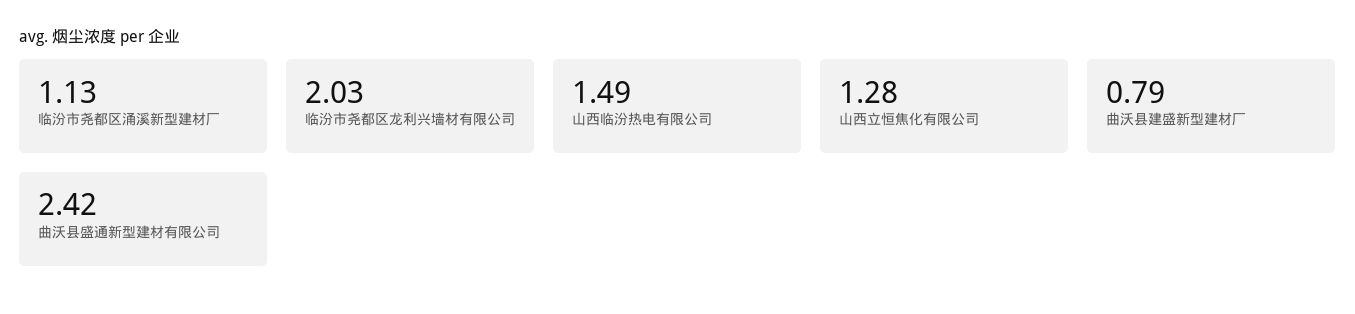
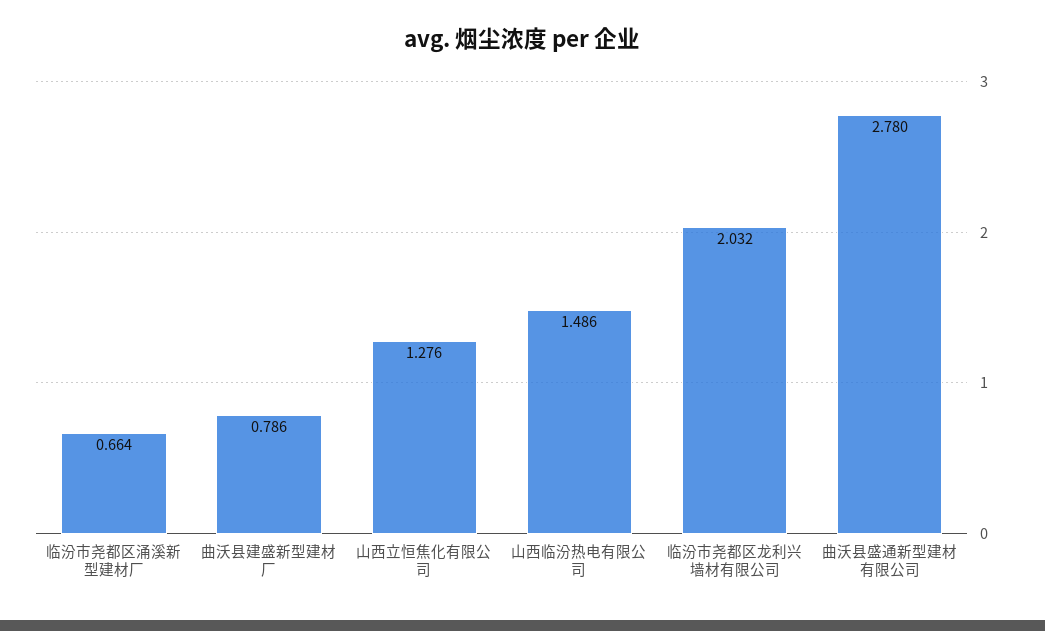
临汾市尧都区涌溪新型建材厂: 1.13 -> 0.664
曲沃县盛通新型建材有限公司: 2.42 -> 2.78

